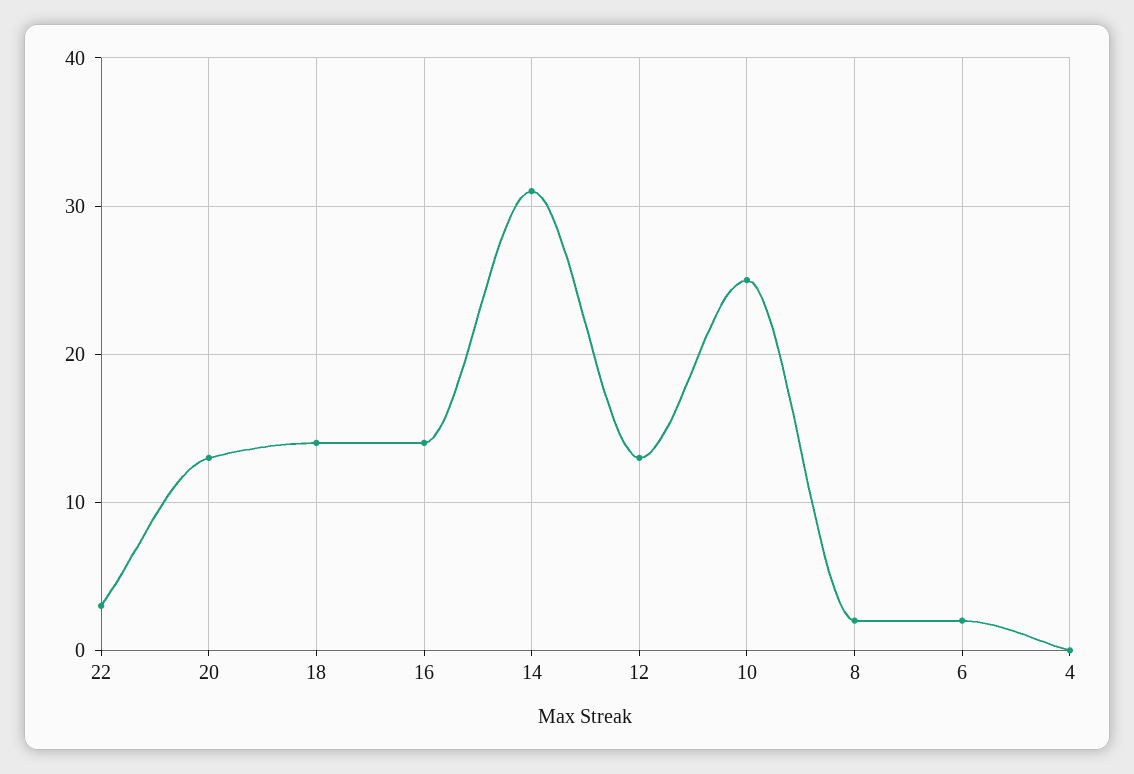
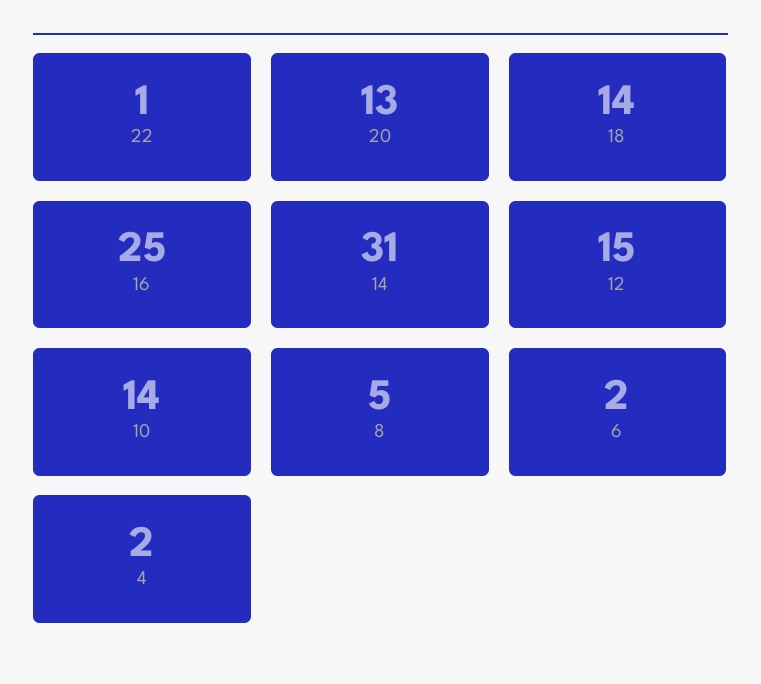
22: 3 -> 1
16: 14 -> 25
12: 13 -> 15
10: 25 -> 14
8: 2 -> 5
4: 0 -> 2

